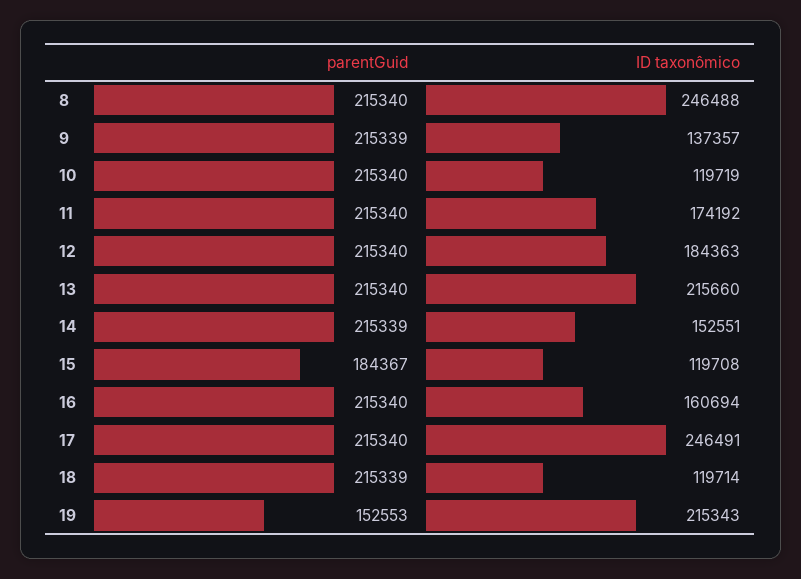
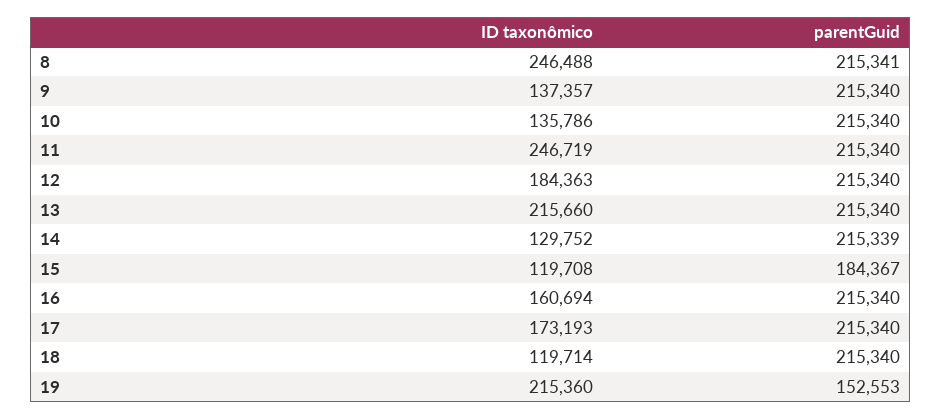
parentGuid, 8: 215340 -> 215341
parentGuid, 9: 215339 -> 215340
ID taxonômico, 10: 119719 -> 135786
ID taxonômico, 11: 174192 -> 246719
ID taxonômico, 14: 152551 -> 129752
ID taxonômico, 17: 246491 -> 173193
parentGuid, 18: 215339 -> 215340
ID taxonômico, 19: 215343 -> 215360

